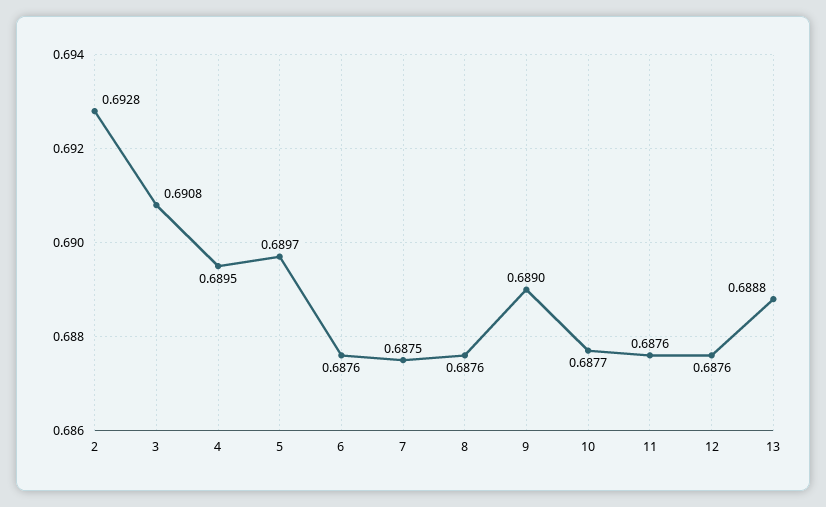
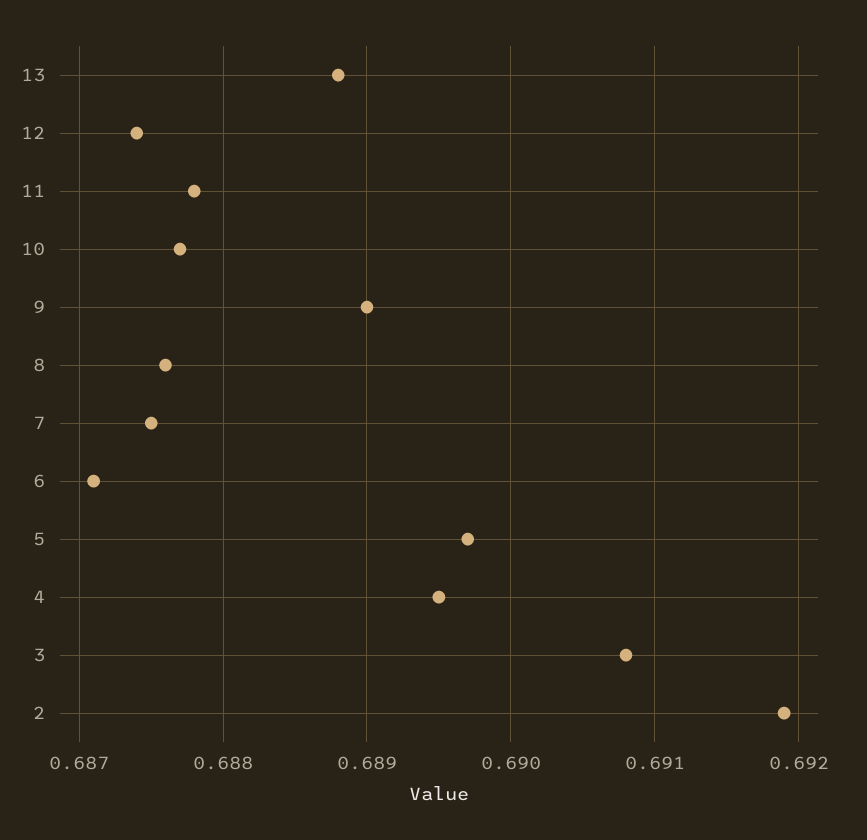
2: 0.6928 -> 0.6919
6: 0.6876 -> 0.6871
11: 0.6876 -> 0.6878
12: 0.6876 -> 0.6874

